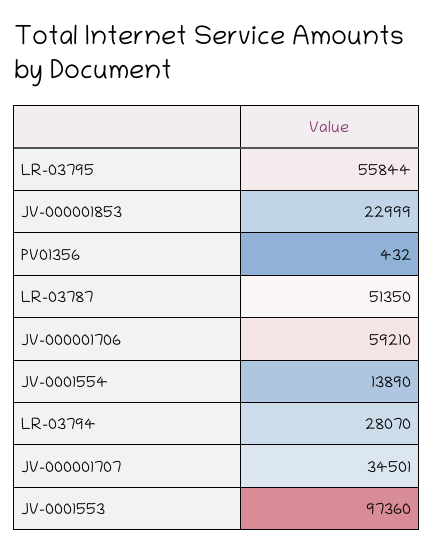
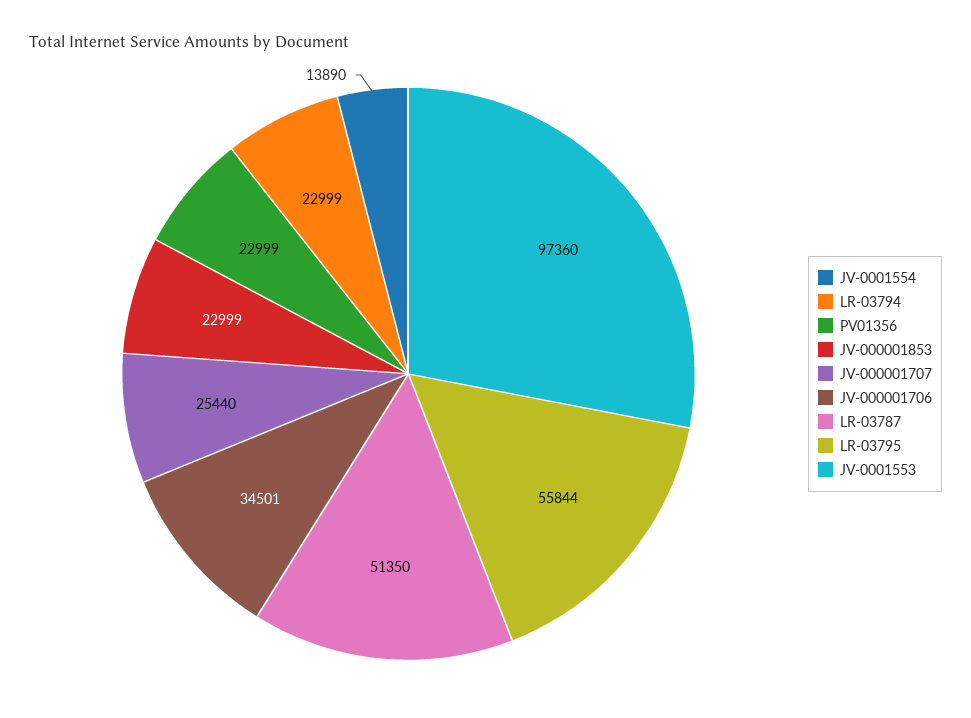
PV01356: 432 -> 22999
JV-000001706: 59210 -> 34501
LR-03794: 28070 -> 22999
JV-000001707: 34501 -> 25440

